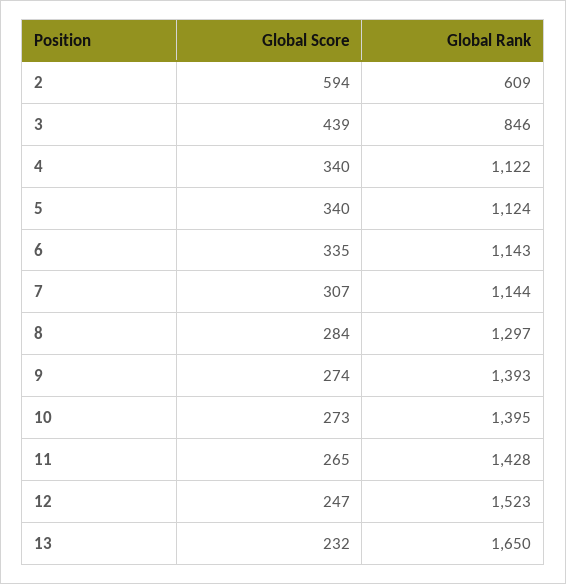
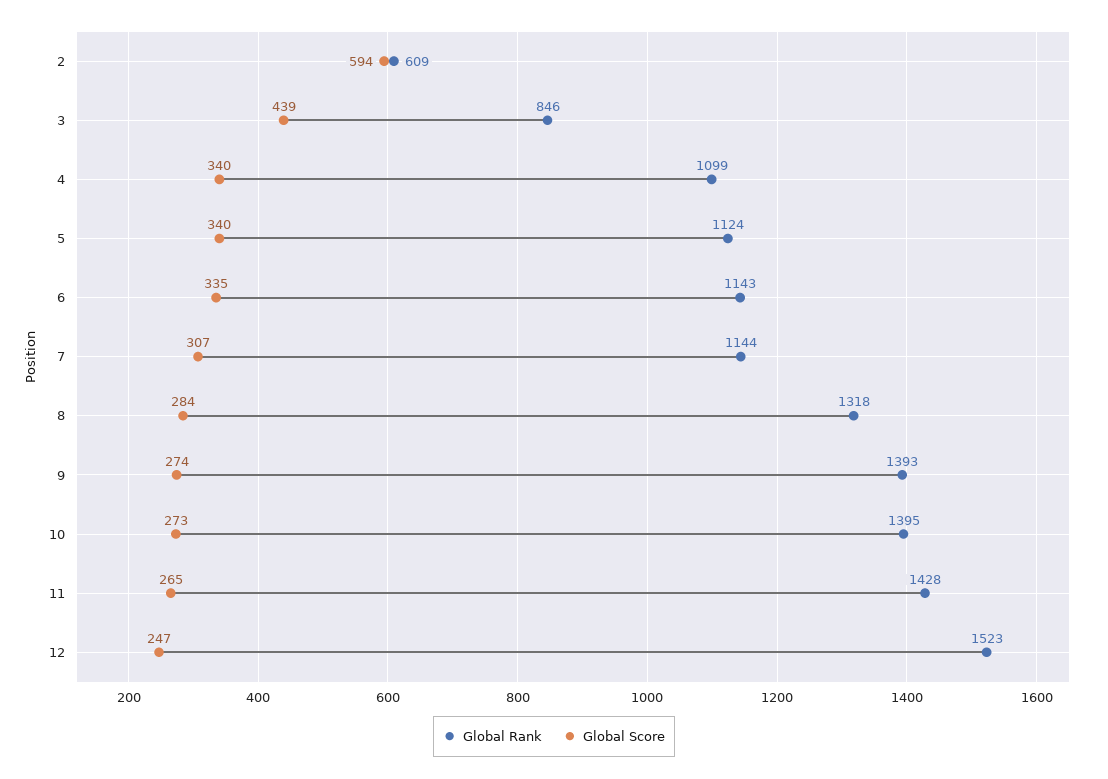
Global Rank, 4: 1122 -> 1099
Global Rank, 8: 1297 -> 1318
Global Score, 13: 232 -> none
Global Rank, 13: 1650 -> none

